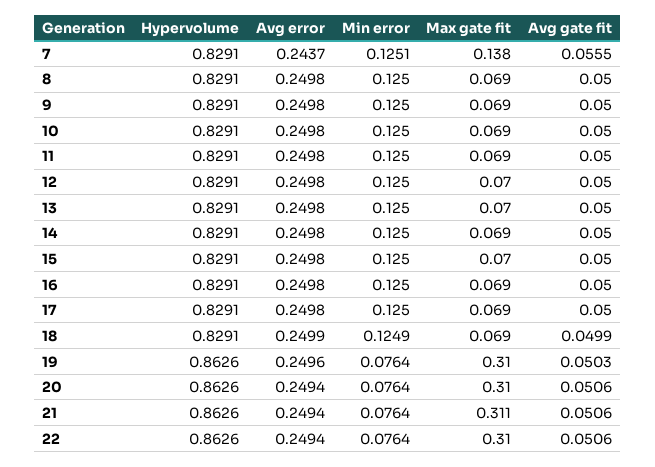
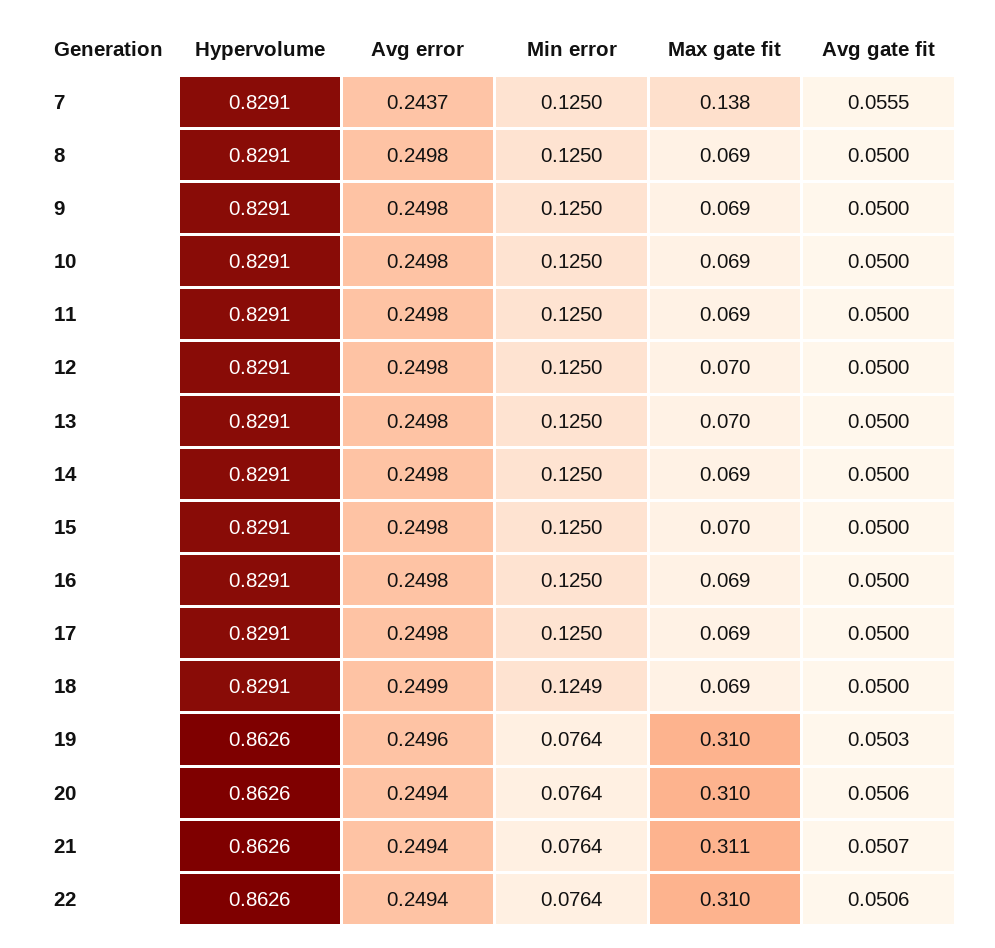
Min error, 7: 0.1251 -> 0.125
Avg gate fit, 18: 0.0499 -> 0.05
Avg gate fit, 21: 0.0506 -> 0.0507

